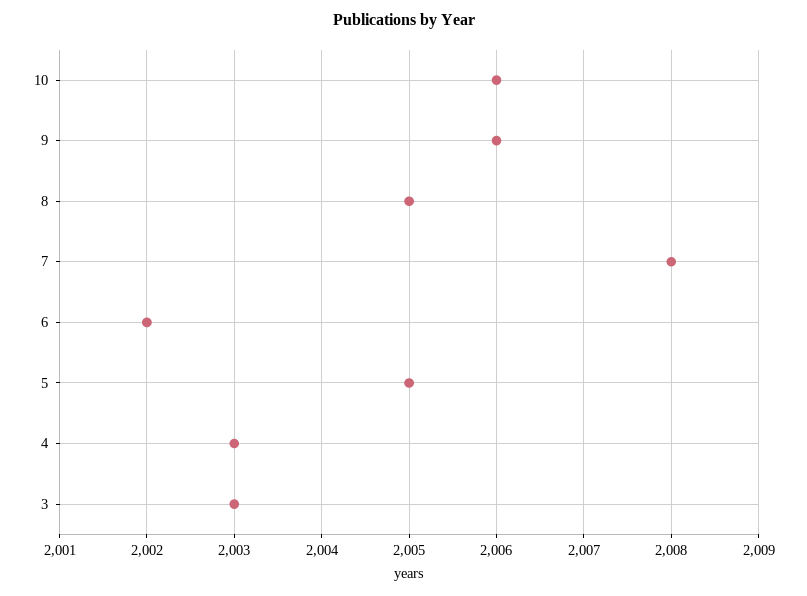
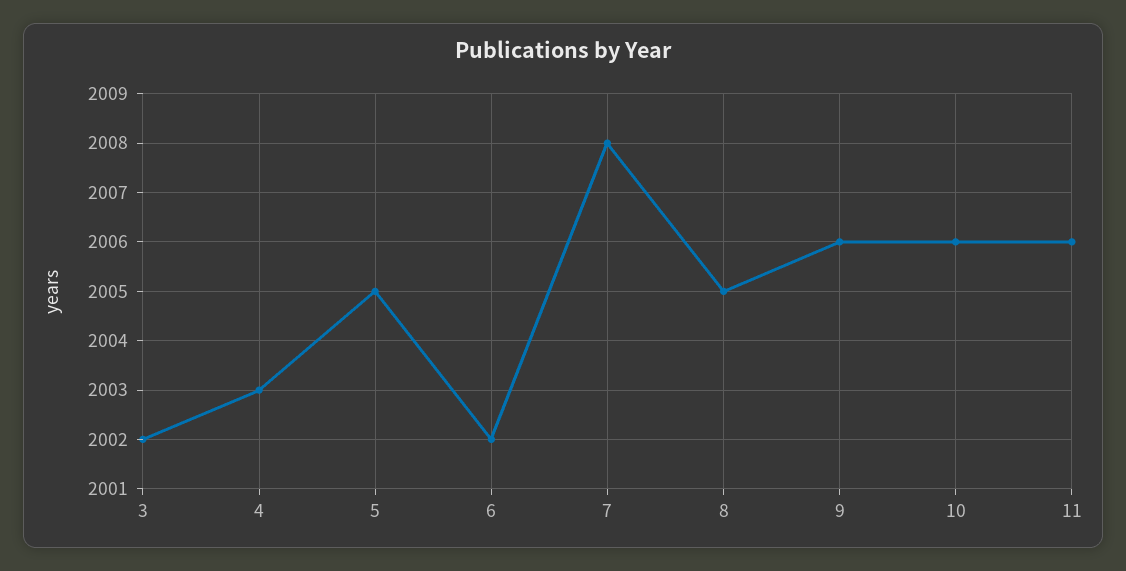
3: 2003 -> 2002
11: none -> 2006

